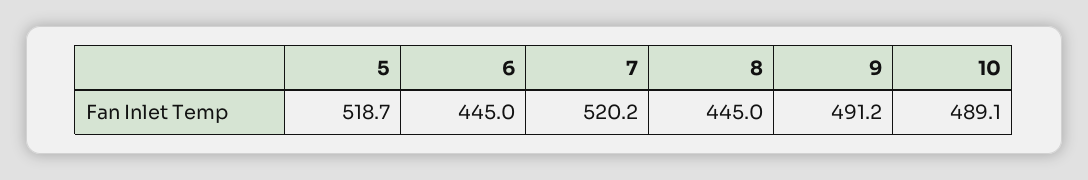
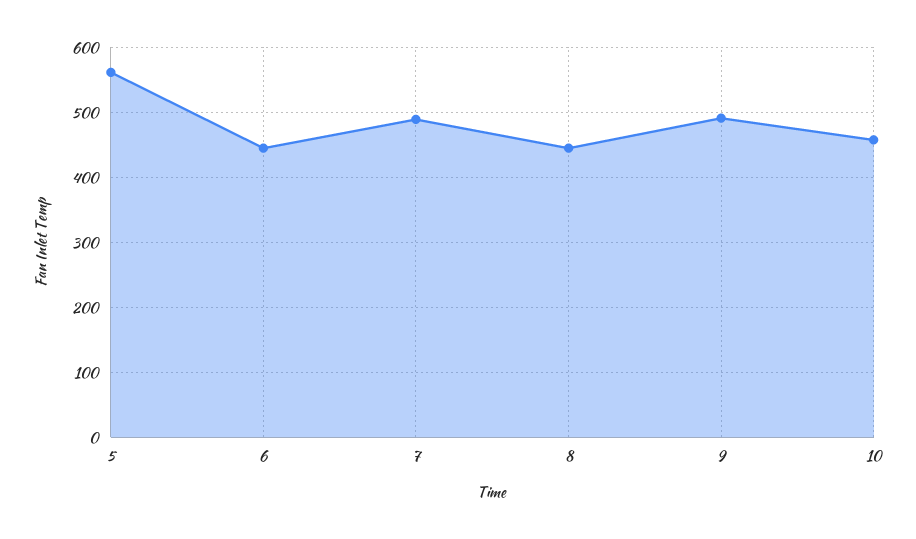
5: 518.7 -> 560
7: 520.2 -> 490
10: 489.1 -> 460

